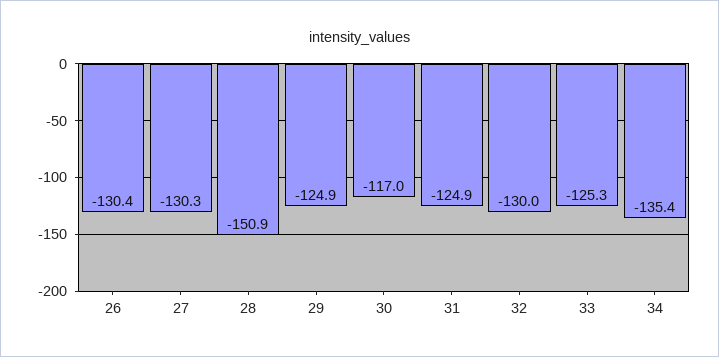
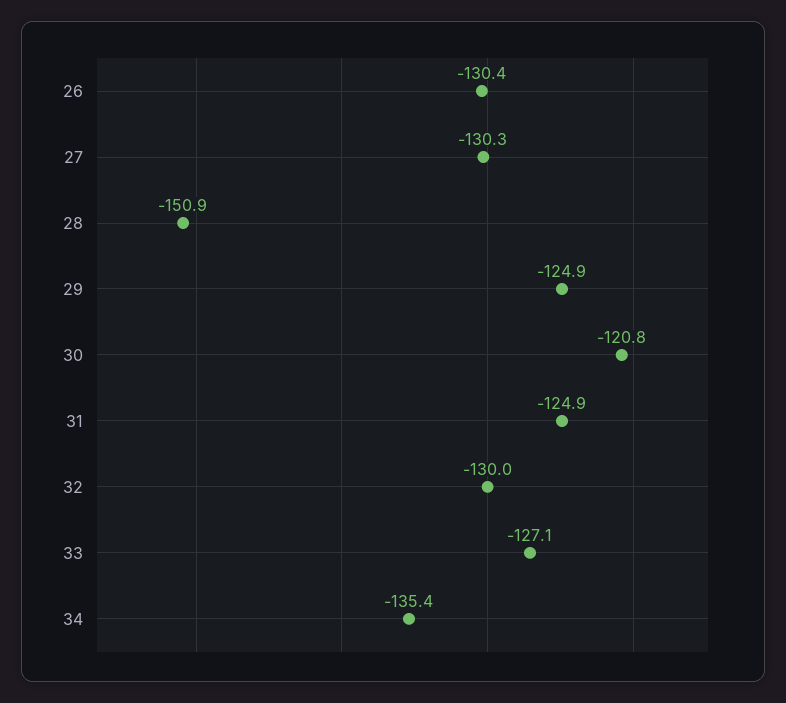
30: -117 -> -120.8
33: -125.3 -> -127.1

